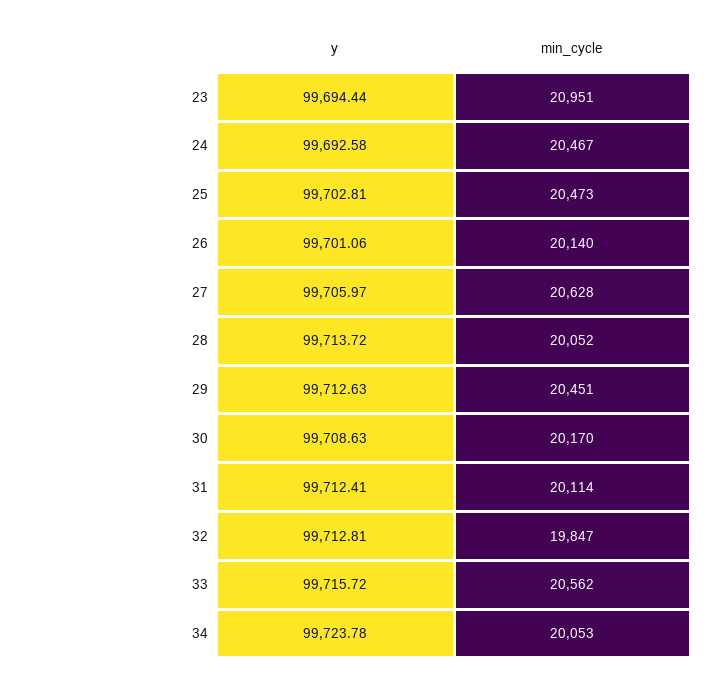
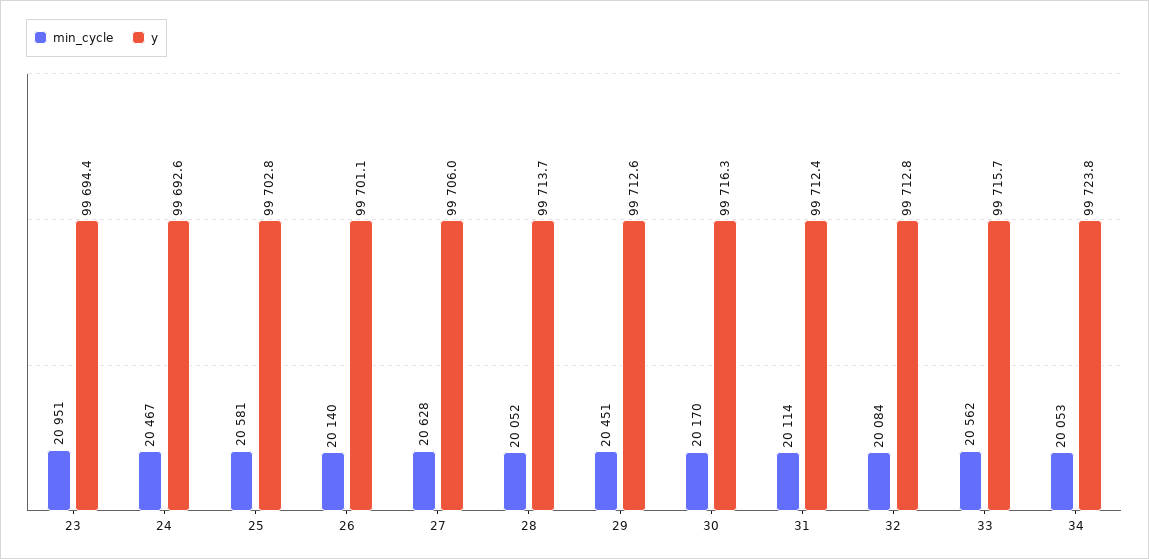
min_cycle, 25: 20473 -> 20581
y, 30: 99708.63 -> 99716.3
min_cycle, 32: 19847 -> 20084

